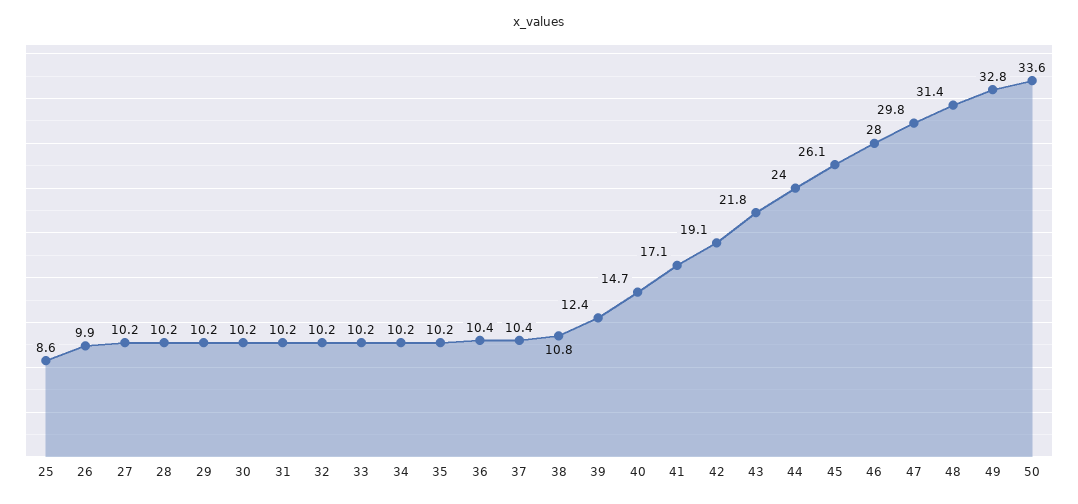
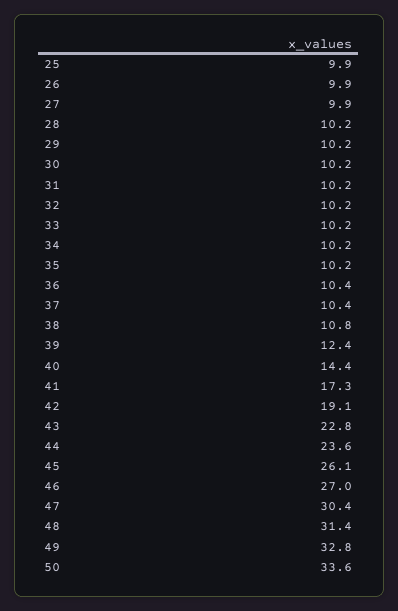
25: 8.6 -> 9.9
27: 10.2 -> 9.9
40: 14.7 -> 14.4
41: 17.1 -> 17.3
43: 21.8 -> 22.8
44: 24 -> 23.6
46: 28 -> 27
47: 29.8 -> 30.4

